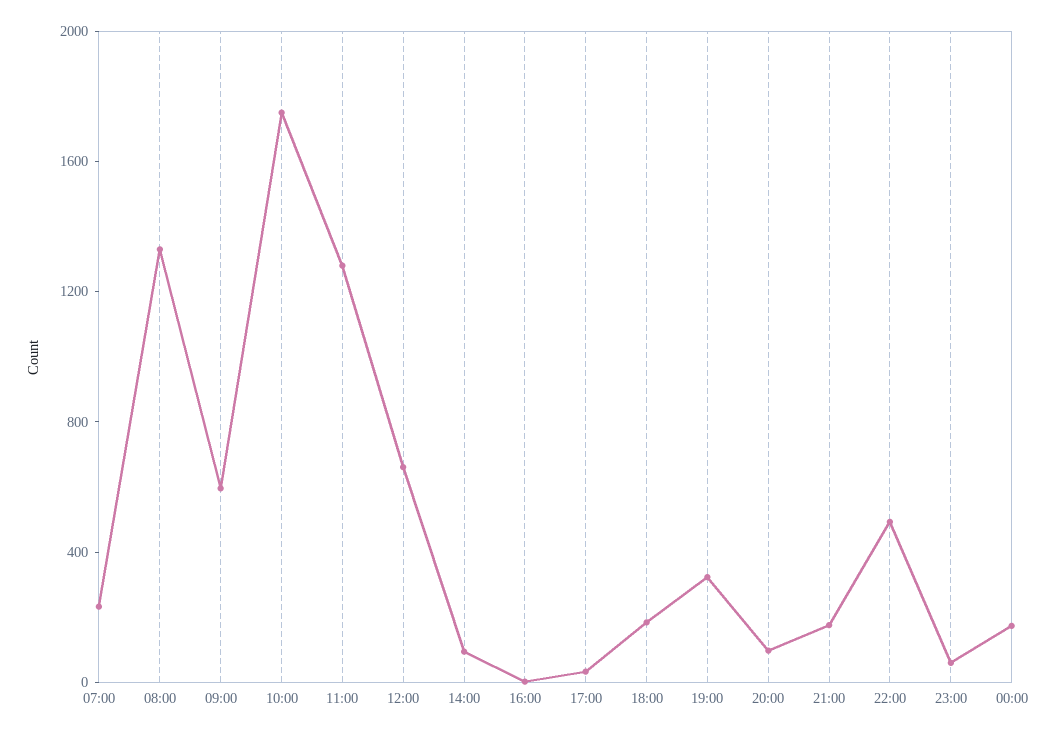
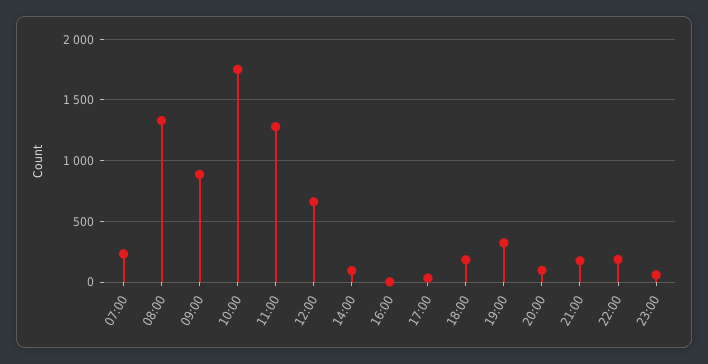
09:00: 600 -> 900
22:00: 500 -> 200
00:00: 200 -> none

